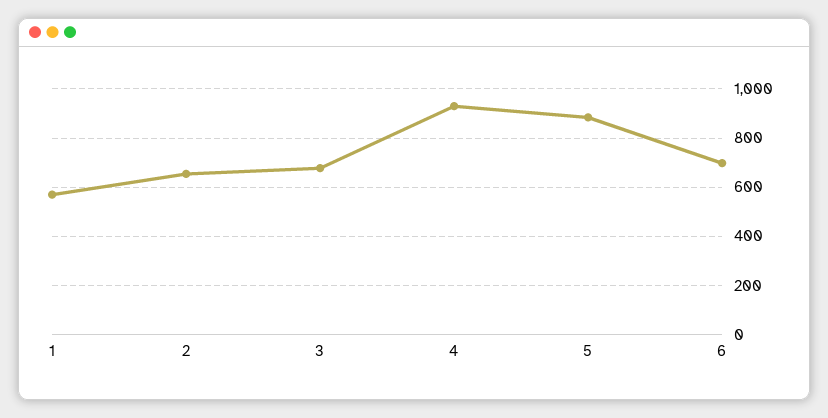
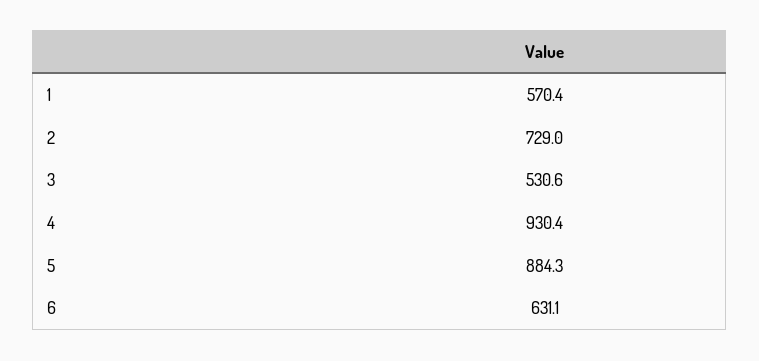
2: 650 -> 729
3: 675 -> 530.6
6: 700 -> 631.1

